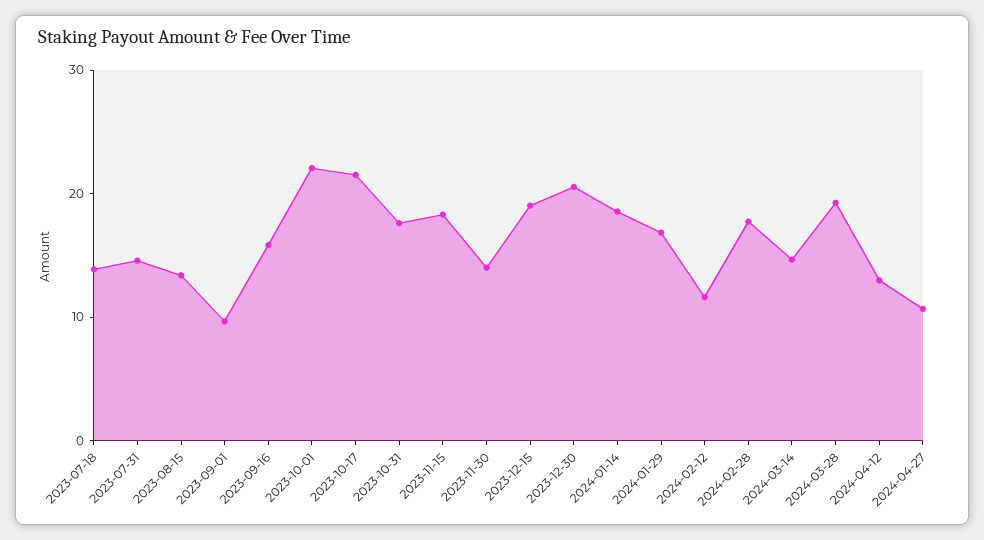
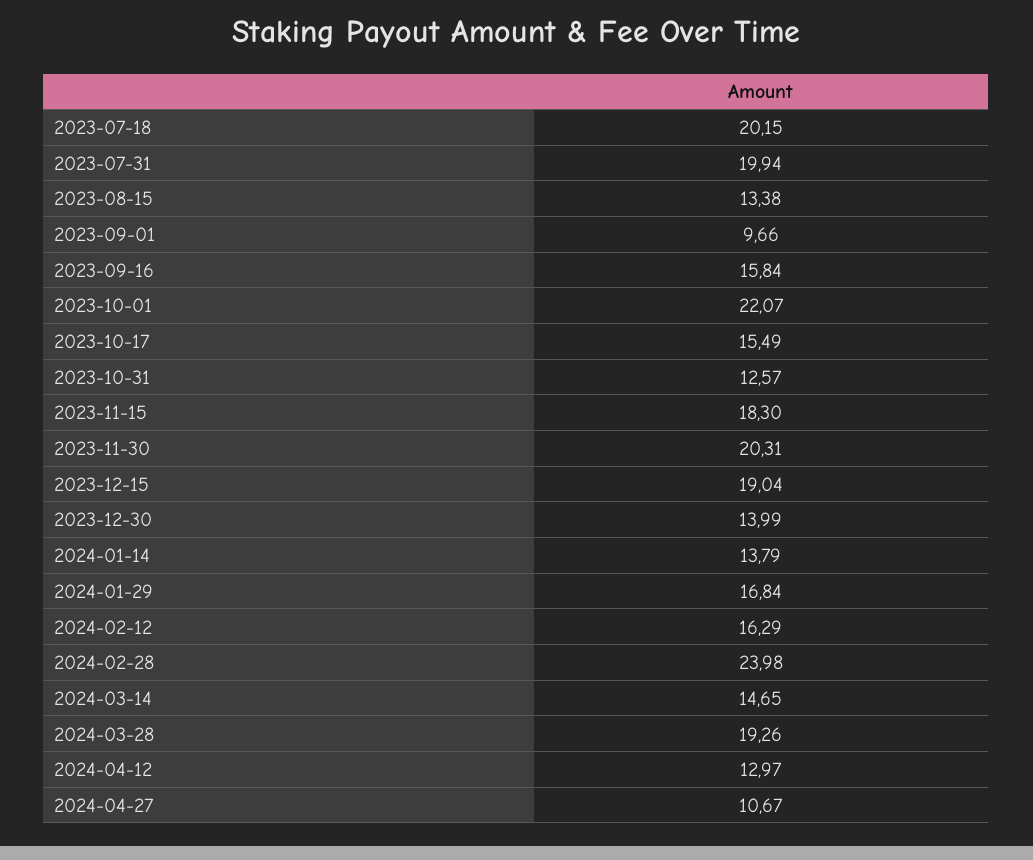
2023-07-18: 14 -> 20.15
2023-07-31: 14 -> 19.94
2023-10-17: 22 -> 15.49
2023-10-31: 18 -> 12.57
2023-11-30: 14 -> 20.31
2023-12-30: 20 -> 13.99
2024-01-14: 18 -> 13.79
2024-02-12: 12 -> 16.29
2024-02-28: 18 -> 23.98

